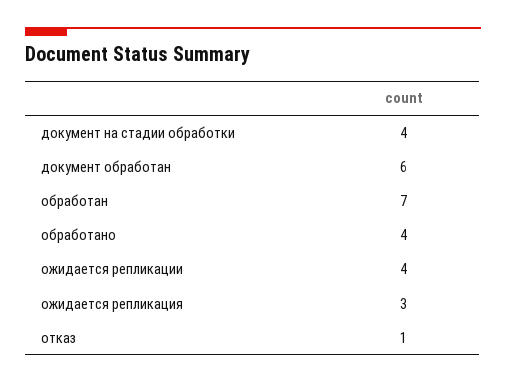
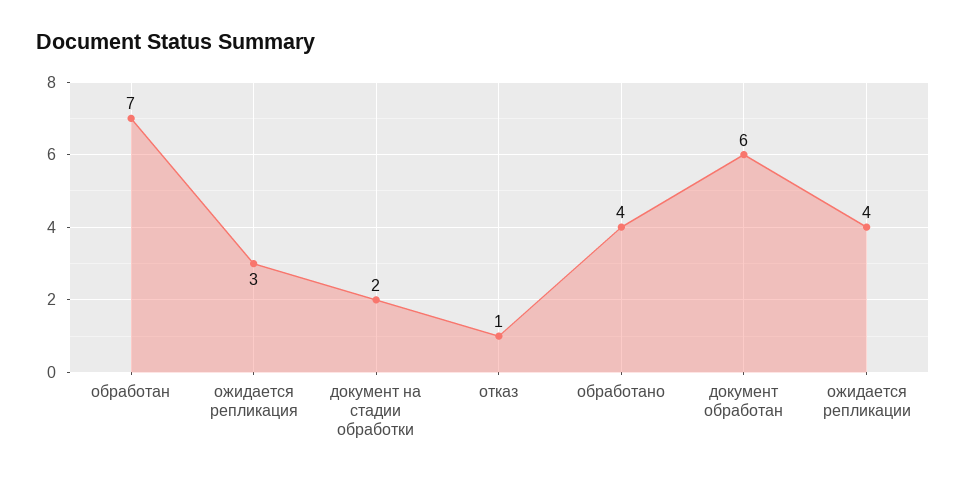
документ на стадии обработки: 4 -> 2

